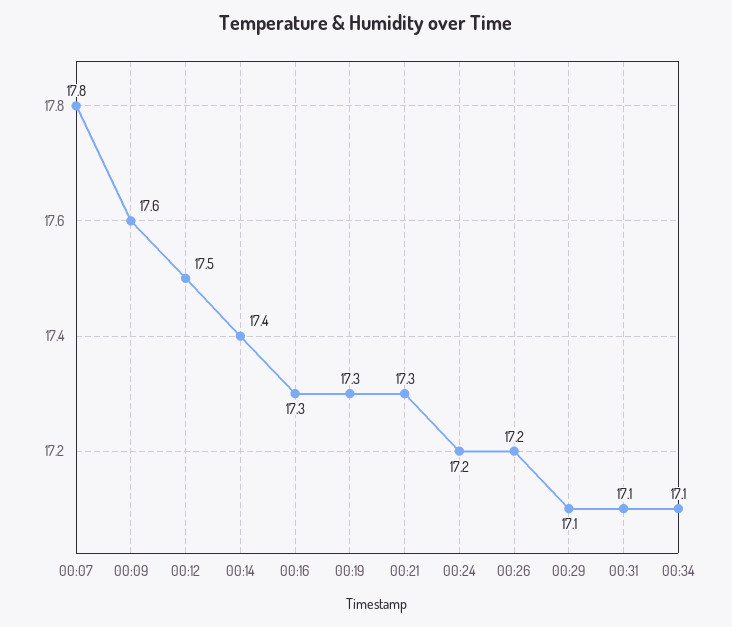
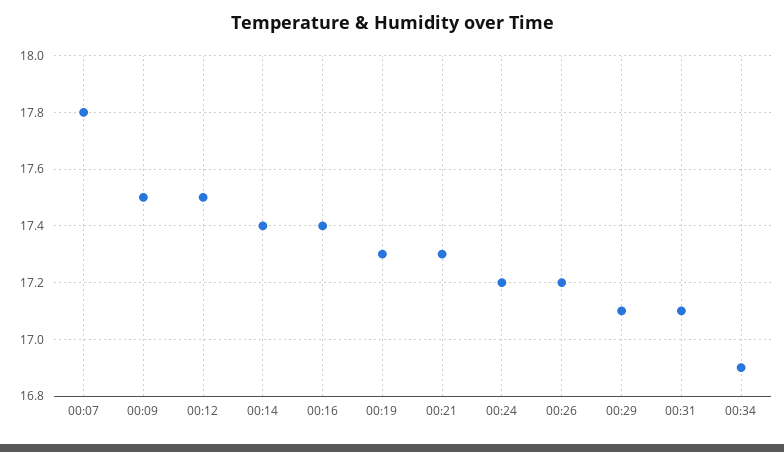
00:09: 17.6 -> 17.5
00:16: 17.3 -> 17.4
00:34: 17.1 -> 16.9

